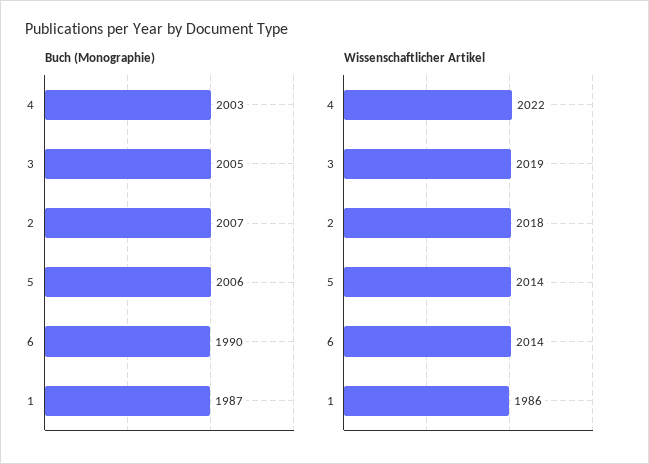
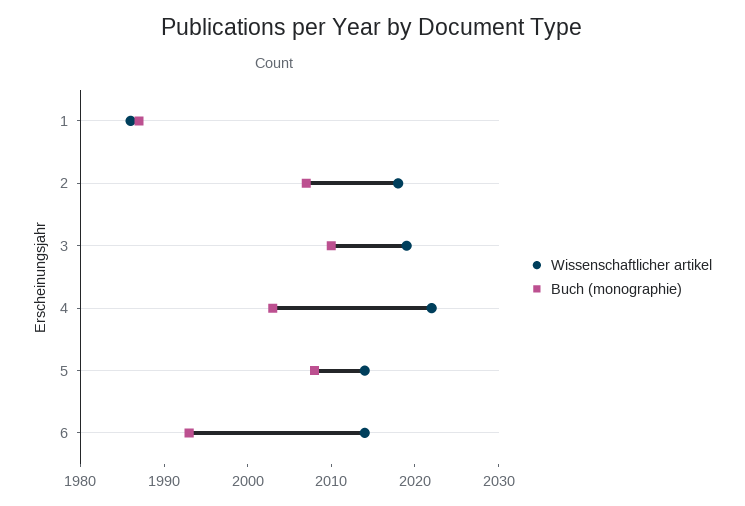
Buch (Monographie), 3: 2005 -> 2010
Buch (Monographie), 5: 2006 -> 2008
Buch (Monographie), 6: 1990 -> 1993

